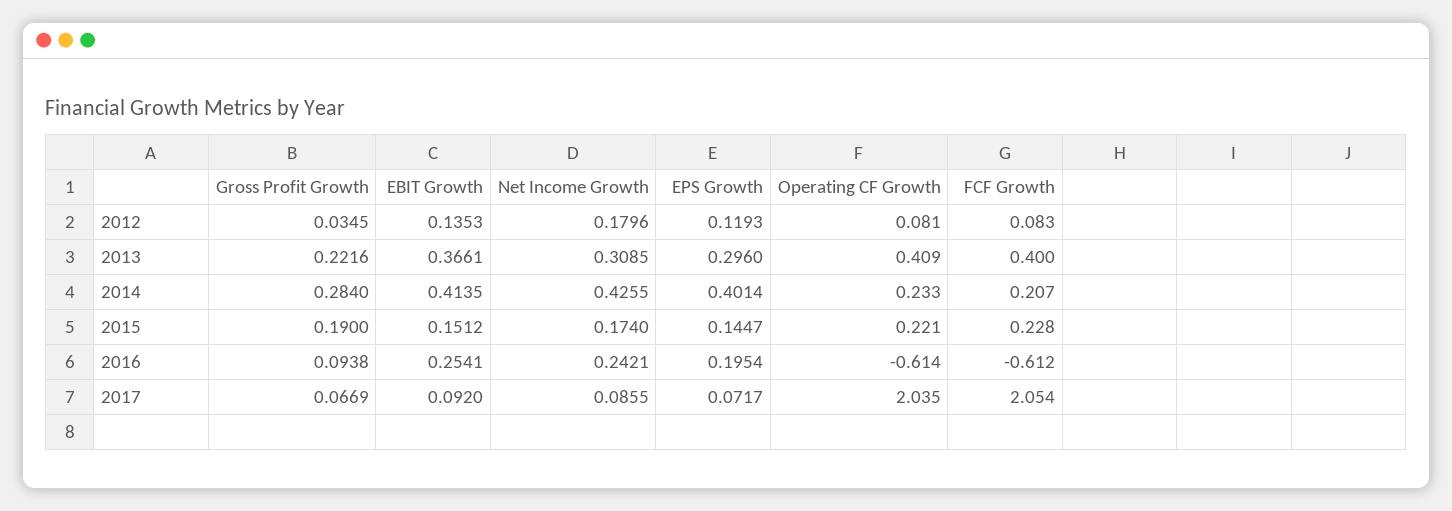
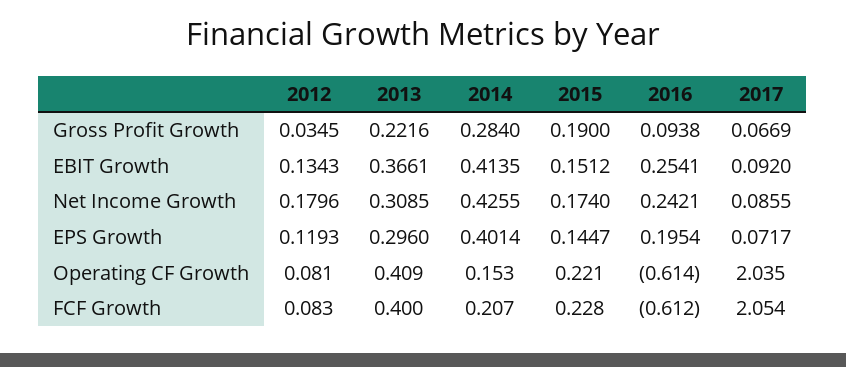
EBIT Growth, 2012: 0.1353 -> 0.1343
Operating CF Growth, 2014: 0.233 -> 0.153

